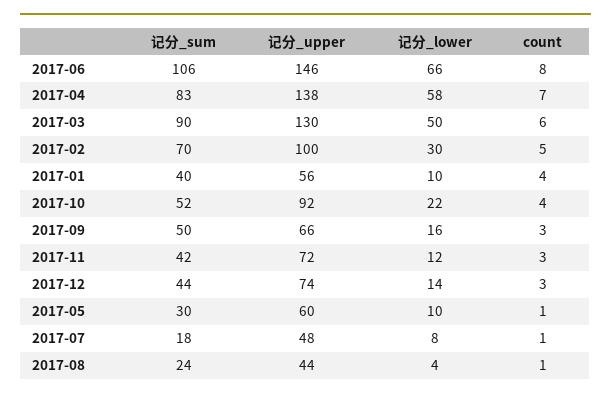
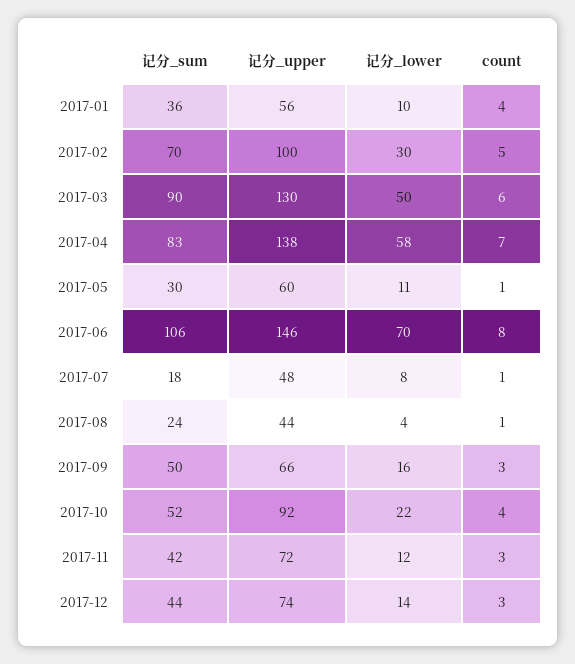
记分_lower, 2017-06: 66 -> 70
记分_sum, 2017-01: 40 -> 36
记分_lower, 2017-05: 10 -> 11

